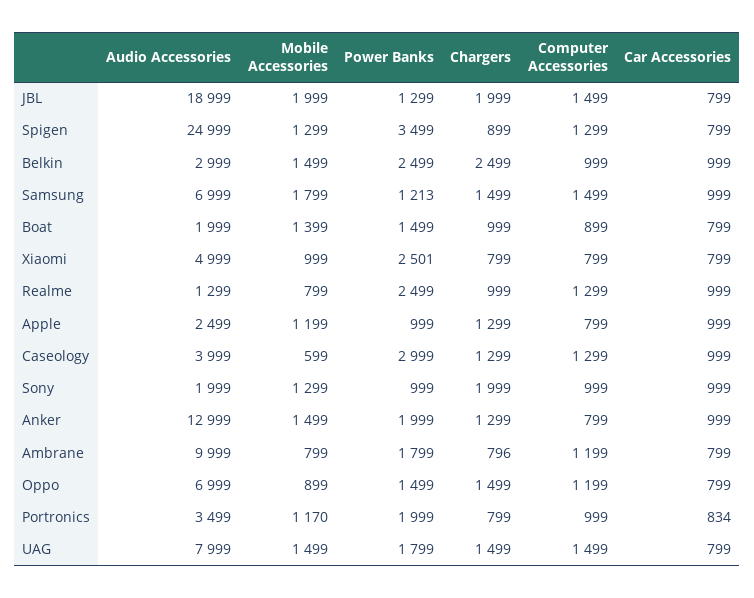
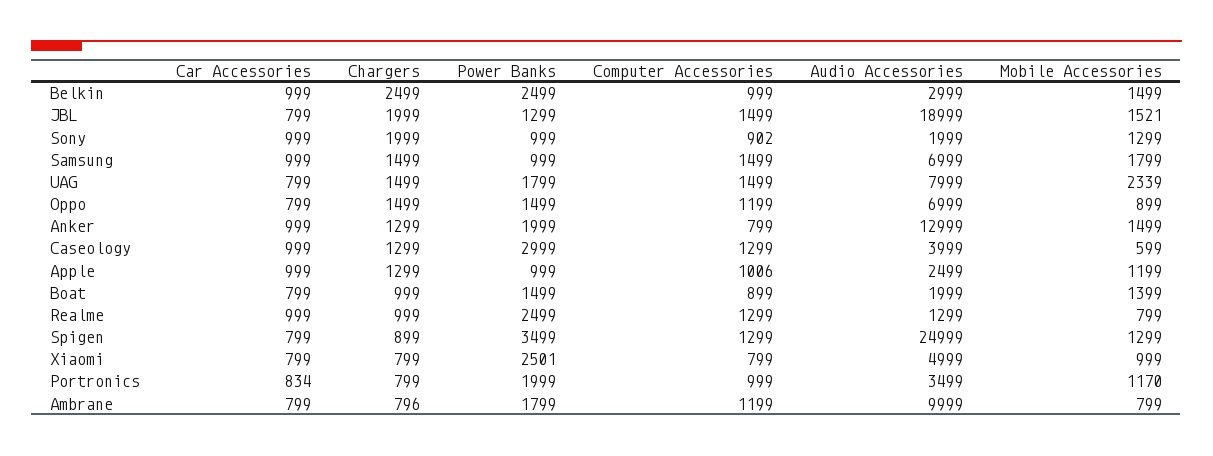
Mobile Accessories, JBL: 1999 -> 1521
Power Banks, Samsung: 1213 -> 999
Computer Accessories, Apple: 799 -> 1006
Computer Accessories, Sony: 999 -> 902
Mobile Accessories, UAG: 1499 -> 2339

